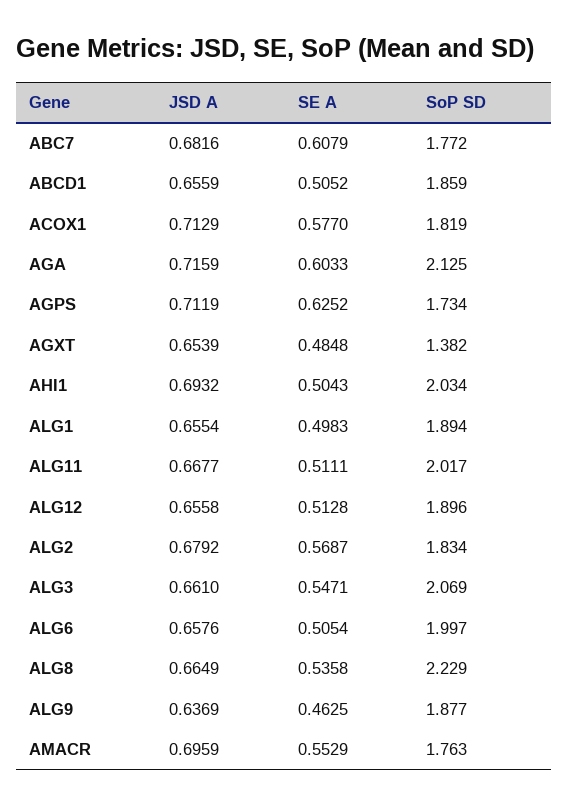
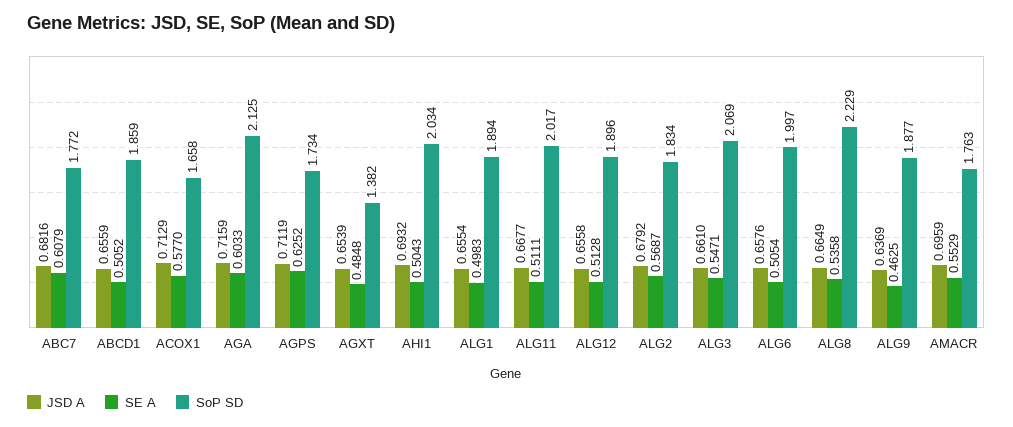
SoP SD, ACOX1: 1.819 -> 1.658

